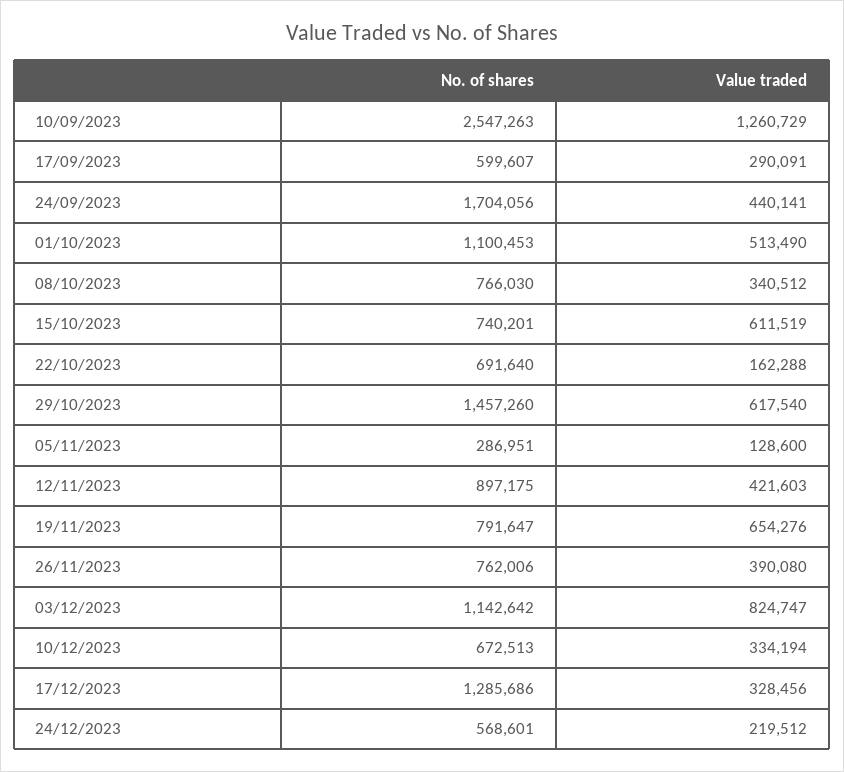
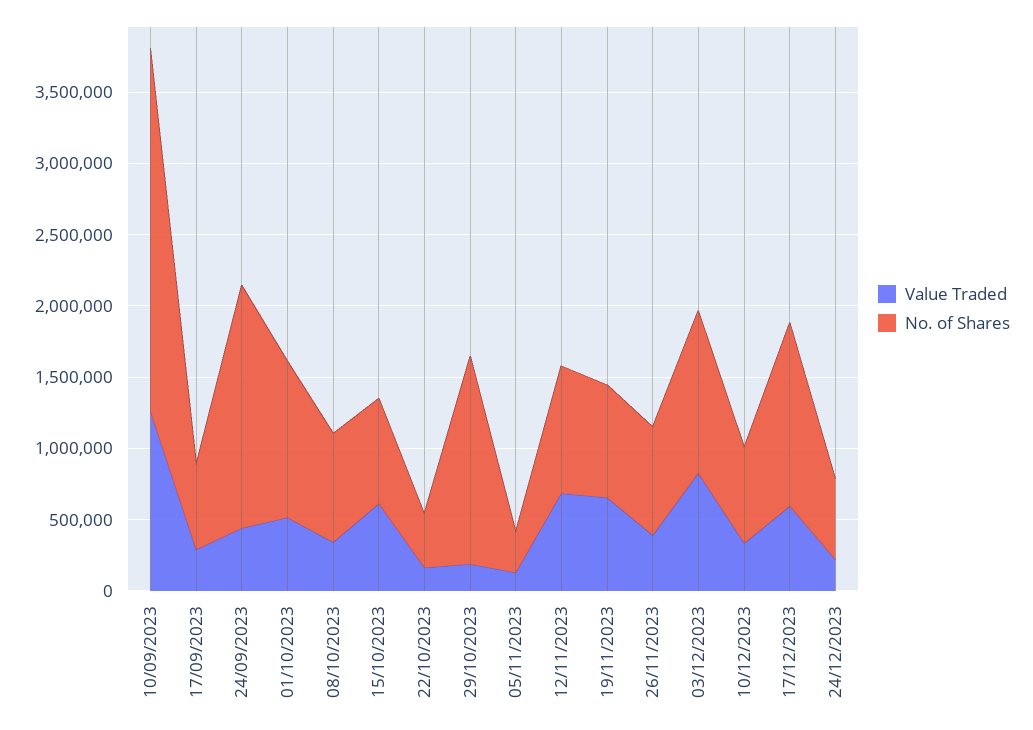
No. of shares, 22/10/2023: 691640 -> 400000
Value traded, 29/10/2023: 617540 -> 200000
Value traded, 12/11/2023: 421603 -> 700000
Value traded, 17/12/2023: 328456 -> 600000

